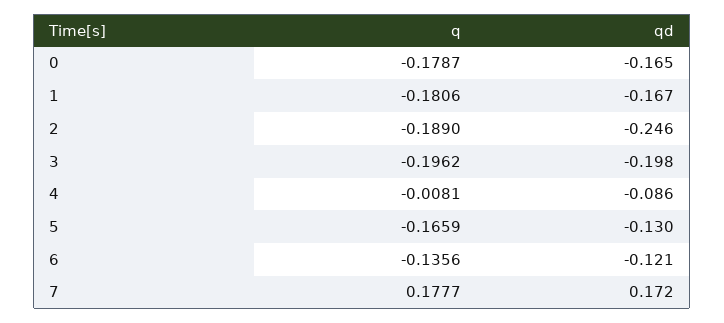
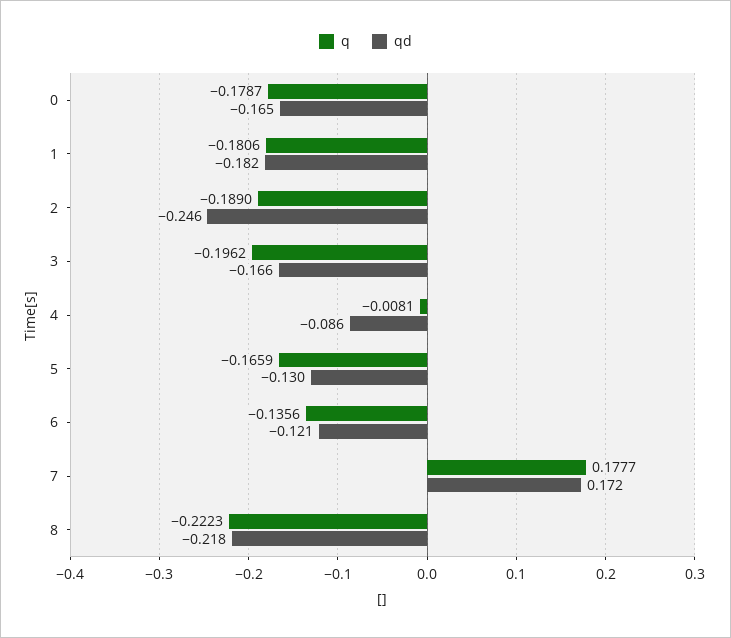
qd, 1: -0.167 -> -0.182
qd, 3: -0.198 -> -0.166
q, 8: none -> -0.2223
qd, 8: none -> -0.218

